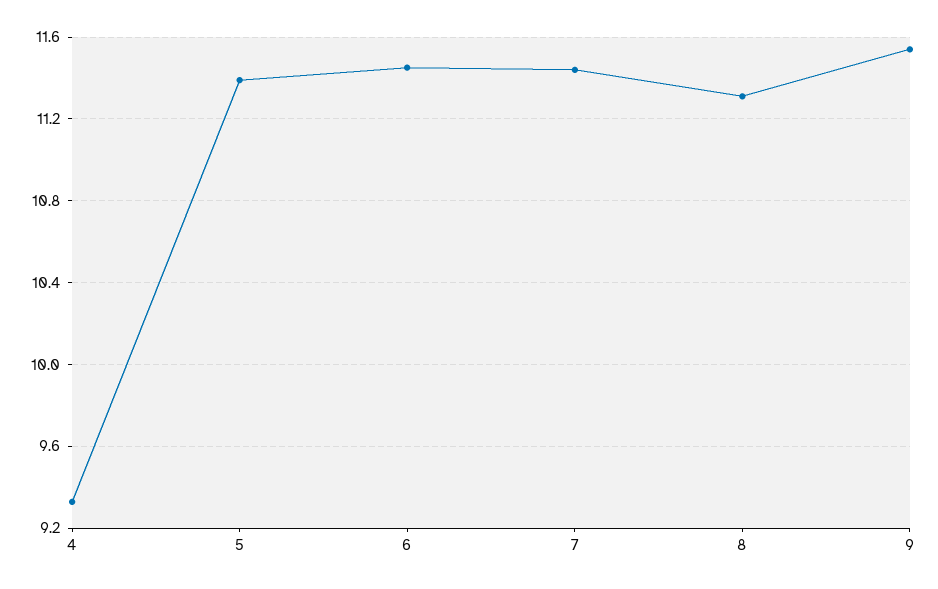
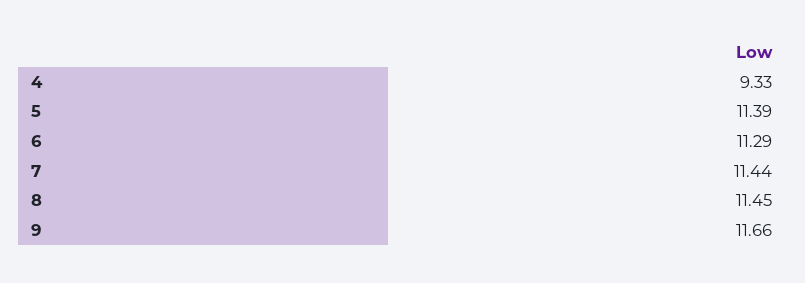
6: 11.45 -> 11.29
8: 11.3 -> 11.45
9: 11.55 -> 11.66

